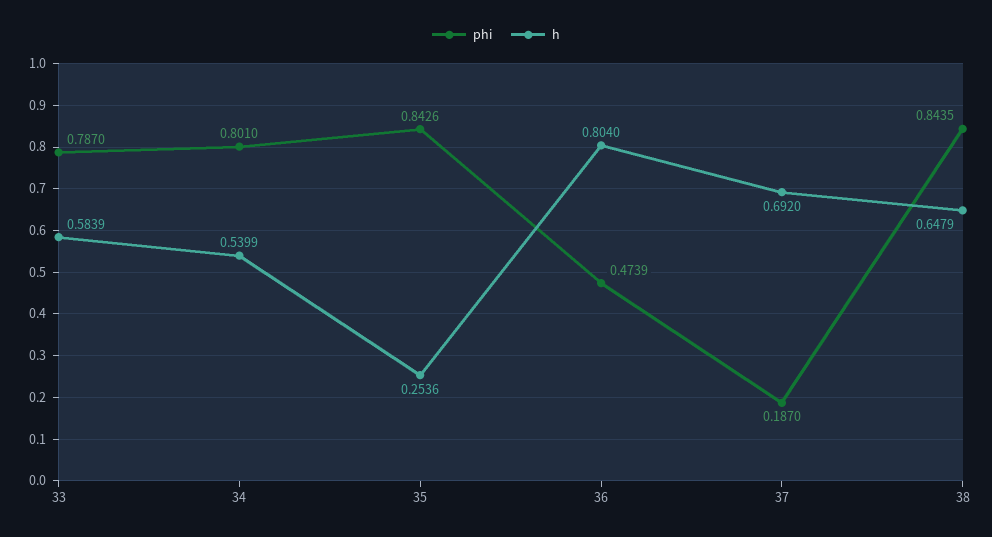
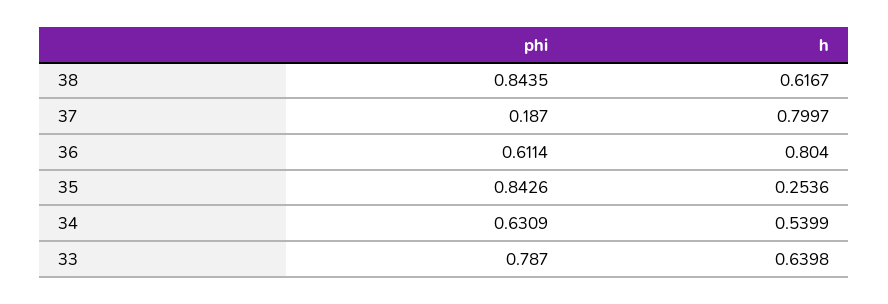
h, 33: 0.5839 -> 0.6398
phi, 34: 0.801 -> 0.6309
phi, 36: 0.4739 -> 0.6114
h, 37: 0.692 -> 0.7997
h, 38: 0.6479 -> 0.6167

